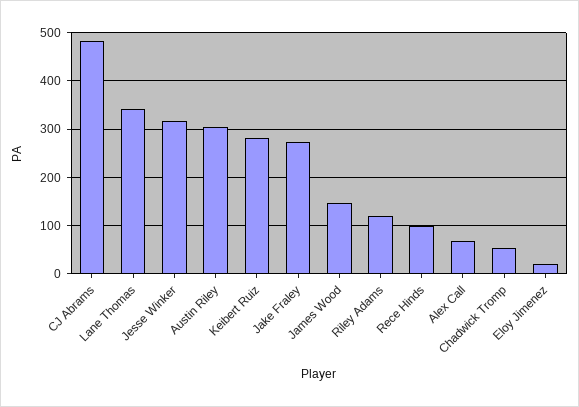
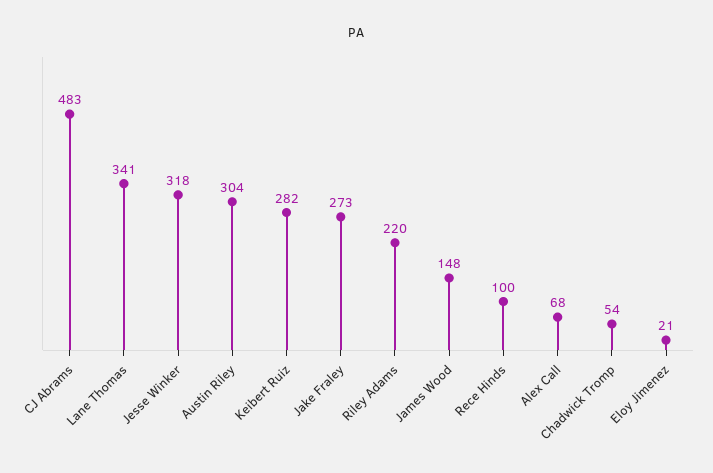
Riley Adams: 120 -> 220

